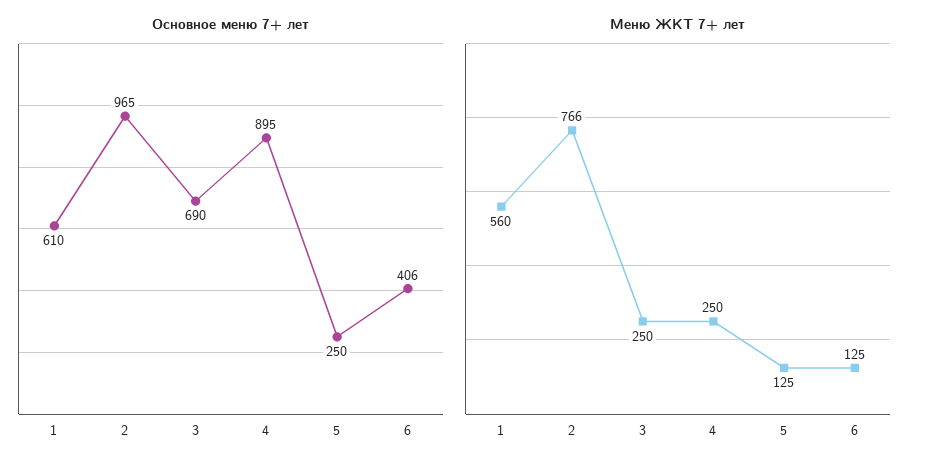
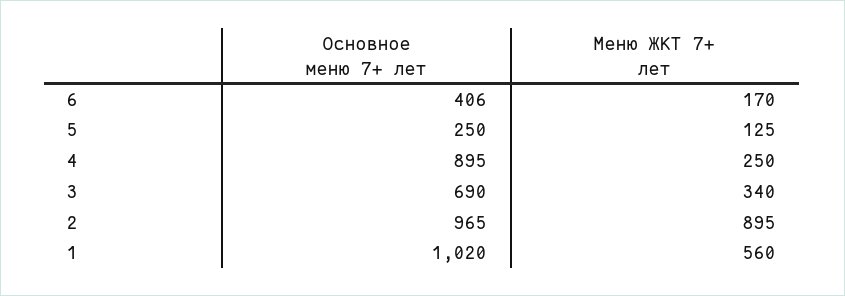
Основное меню 7+ лет, 1: 610 -> 1020
Меню ЖКТ 7+ лет, 2: 766 -> 895
Меню ЖКТ 7+ лет, 3: 250 -> 340
Меню ЖКТ 7+ лет, 6: 125 -> 170

